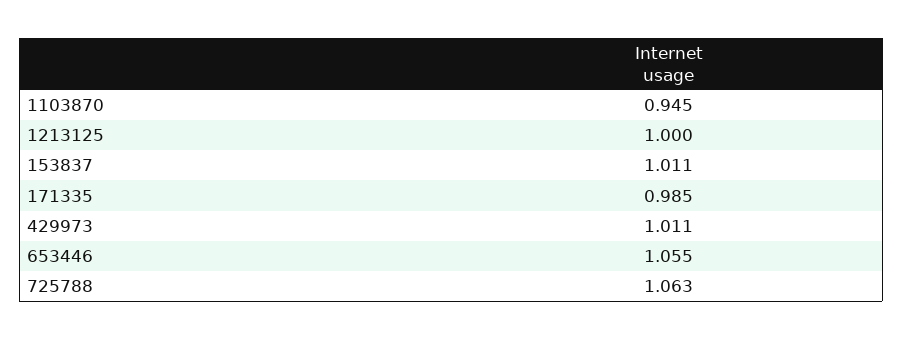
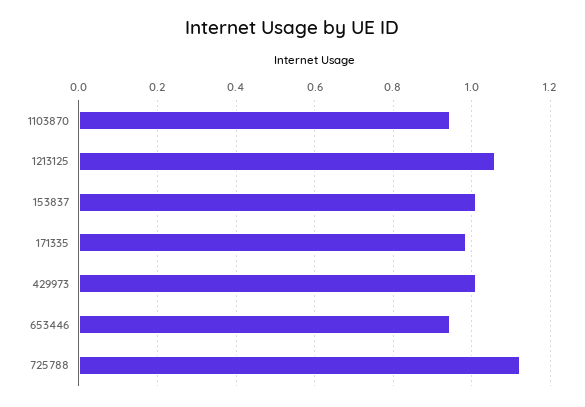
1213125: 1 -> 1.06
653446: 1.055 -> 0.94
725788: 1.063 -> 1.12

